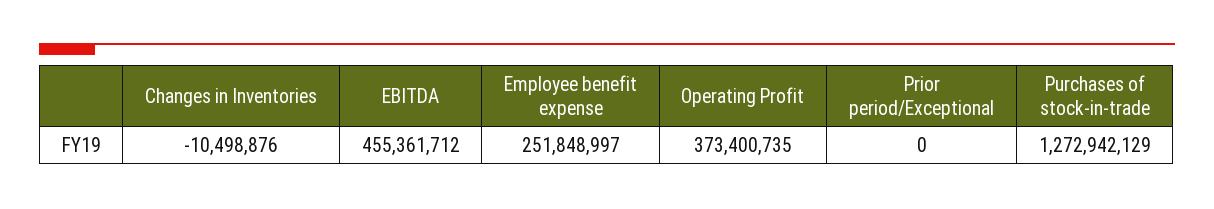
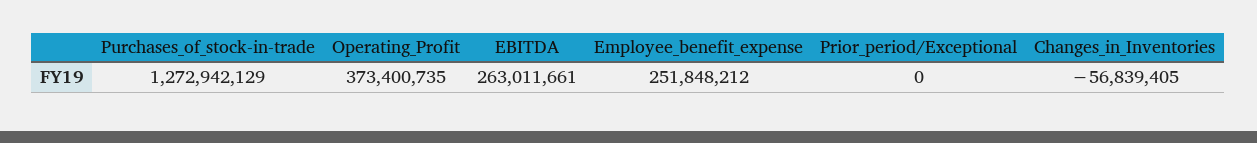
Changes in Inventories: -10498876 -> -56839405
EBITDA: 455361712 -> 263011661
Employee benefit expense: 251848997 -> 251848212

